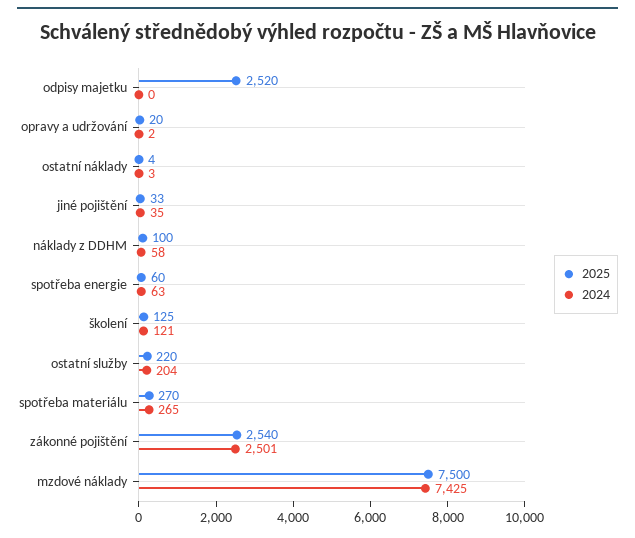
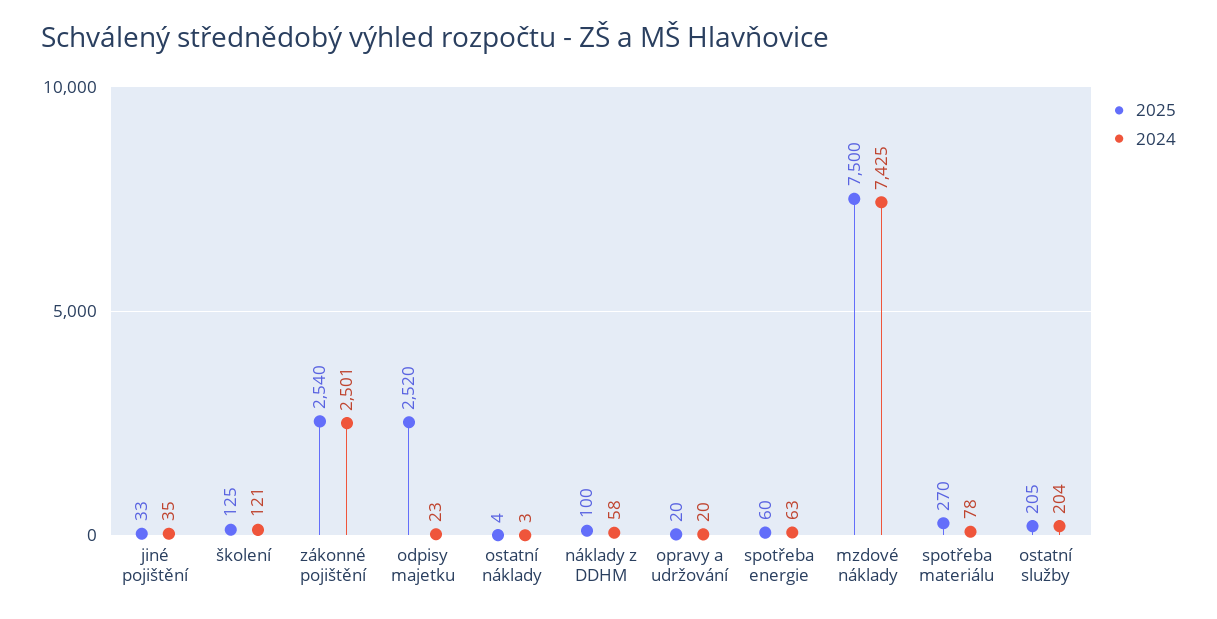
2024, odpisy majetku: 0 -> 23
2024, opravy a udržování: 2 -> 20
2025, ostatní služby: 220 -> 205
2024, spotřeba materiálu: 265 -> 78

